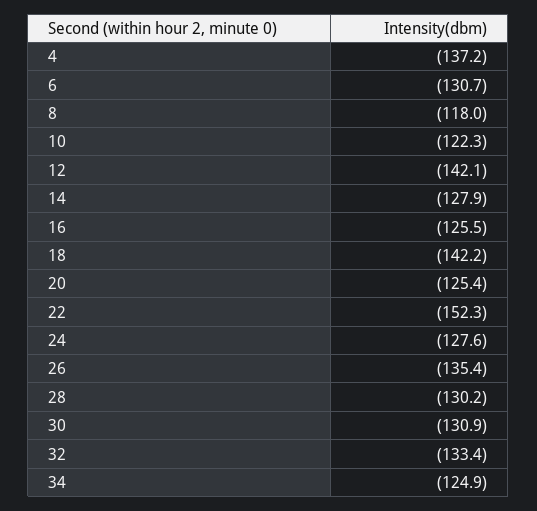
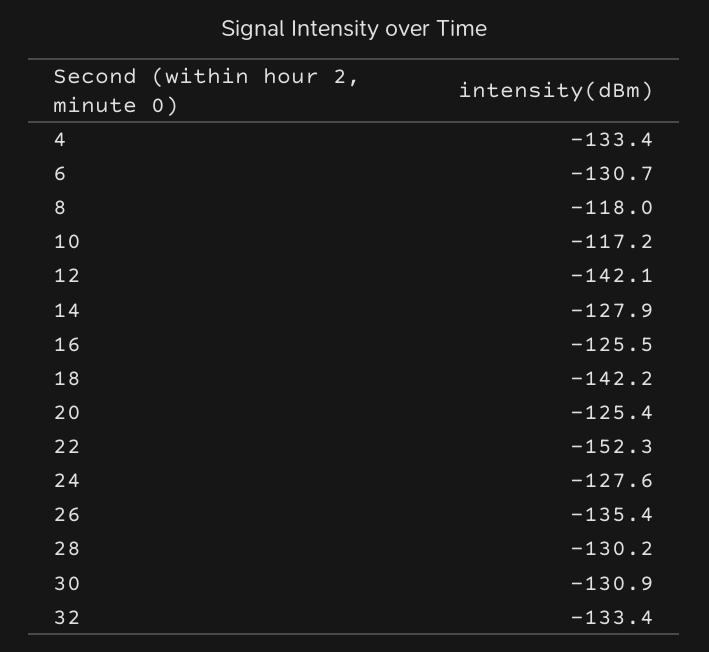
4: -137.2 -> -133.4
10: -122.3 -> -117.2
34: -124.9 -> none

